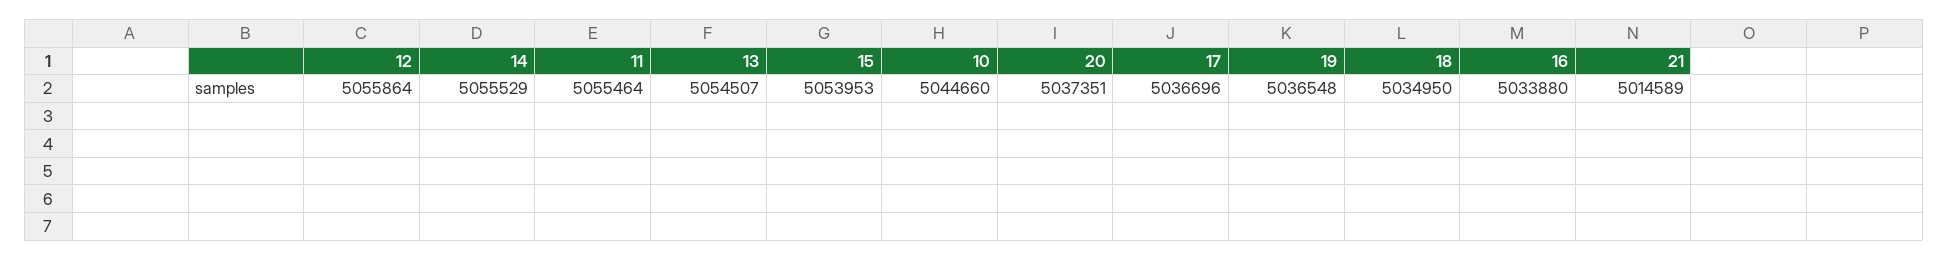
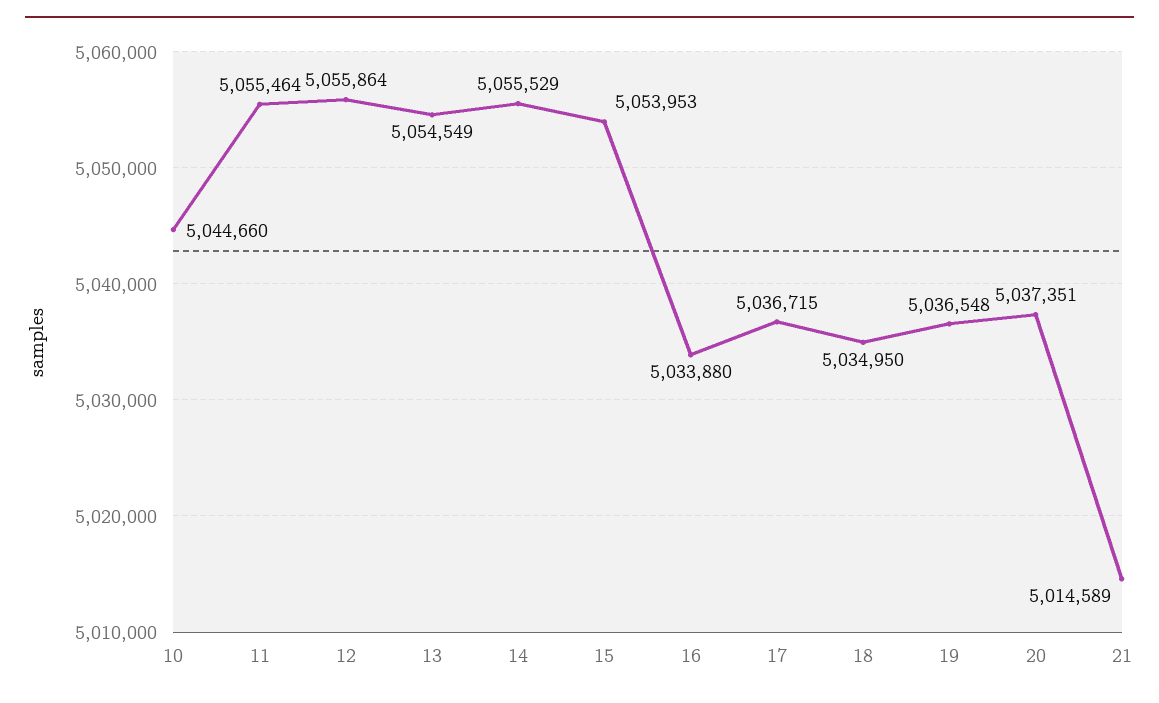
13: 5054507 -> 5054549
17: 5036696 -> 5036715

